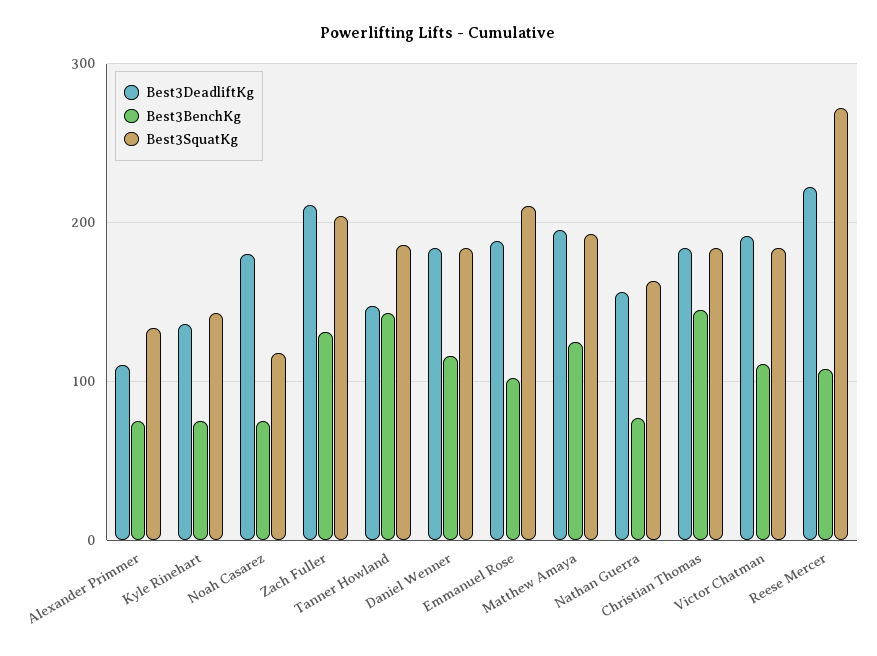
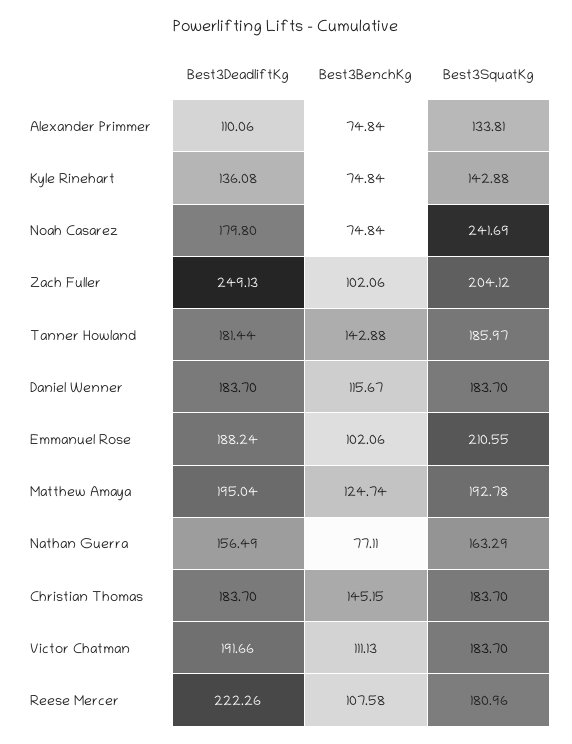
Best3SquatKg, Noah Casarez: 120 -> 241.69
Best3DeadliftKg, Zach Fuller: 210 -> 249.13
Best3BenchKg, Zach Fuller: 130 -> 102.06
Best3DeadliftKg, Tanner Howland: 150 -> 181.44
Best3SquatKg, Reese Mercer: 270 -> 180.96

